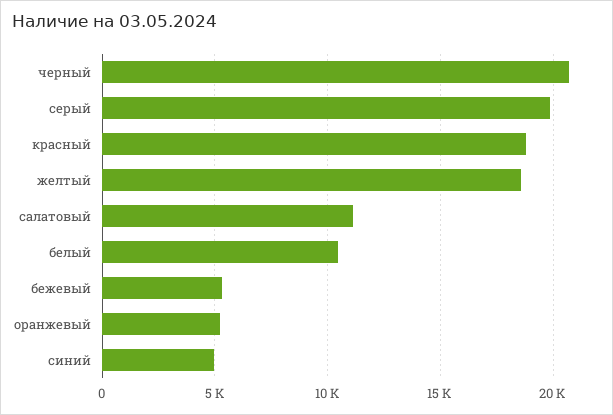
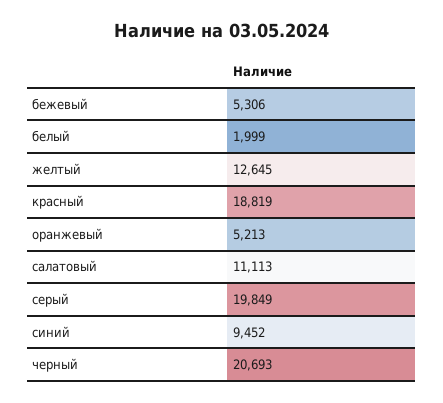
желтый: 18500 -> 12645
белый: 10500 -> 1999
синий: 5000 -> 9452

